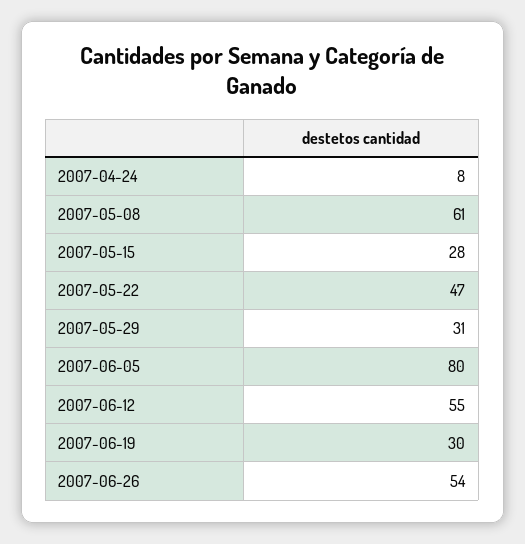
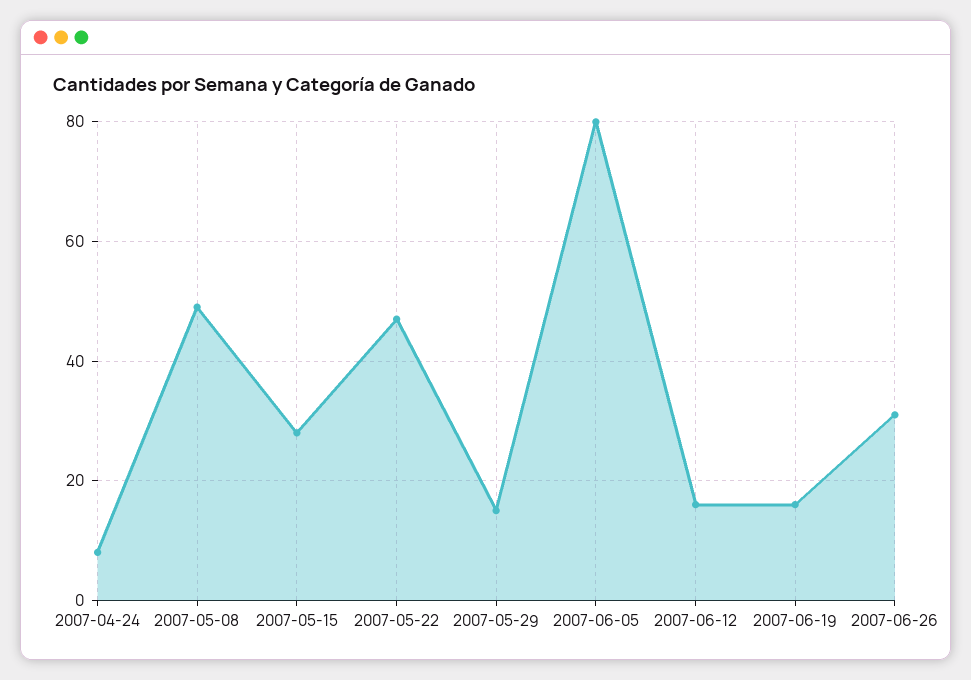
2007-05-08: 61 -> 50
2007-05-29: 31 -> 15
2007-06-12: 55 -> 15
2007-06-19: 30 -> 15
2007-06-26: 54 -> 30

